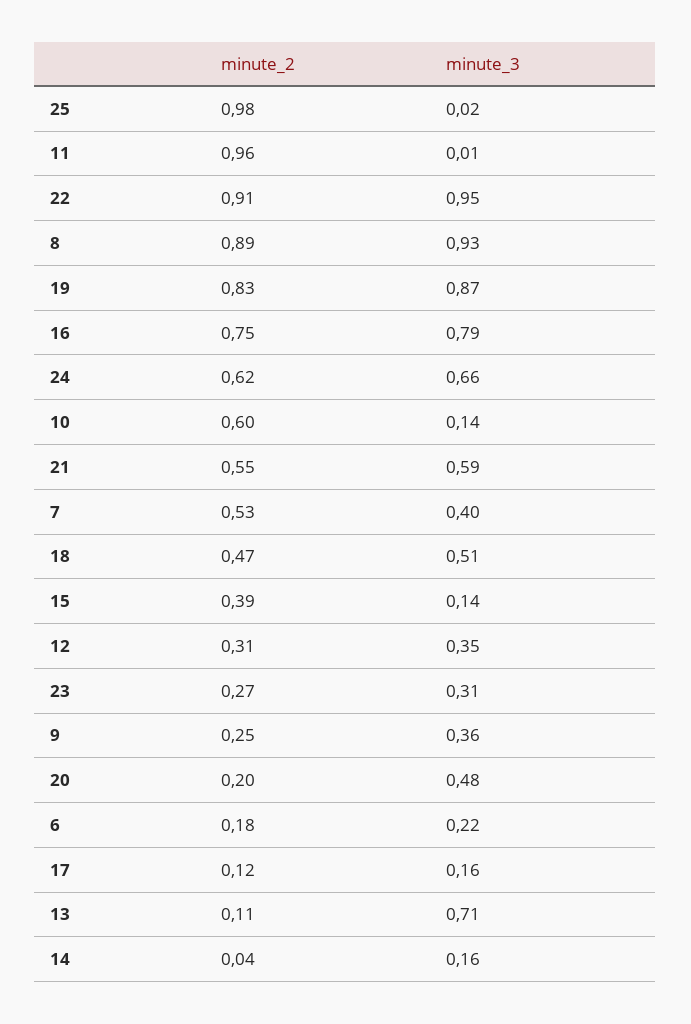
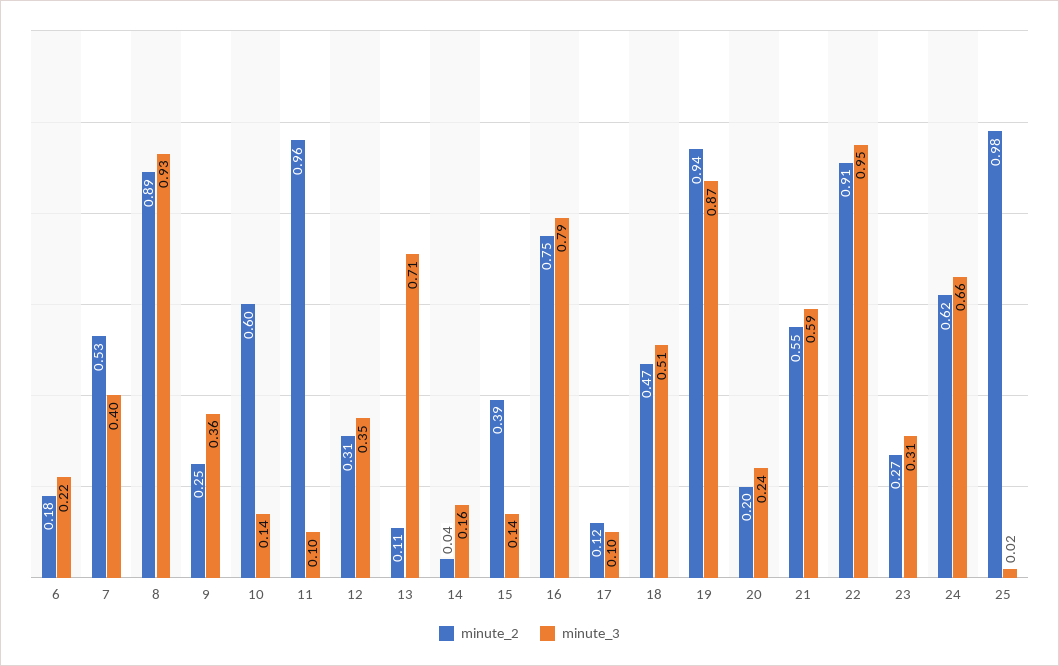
minute_3, 11: 0.01 -> 0.1
minute_2, 19: 0.83 -> 0.94
minute_3, 20: 0.48 -> 0.24
minute_3, 17: 0.16 -> 0.1

